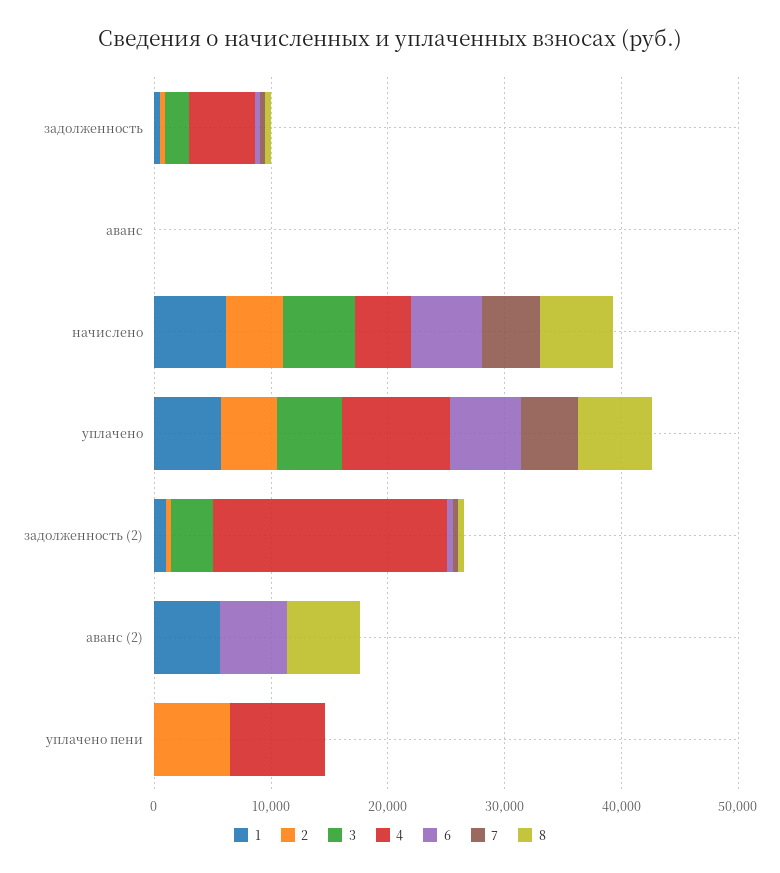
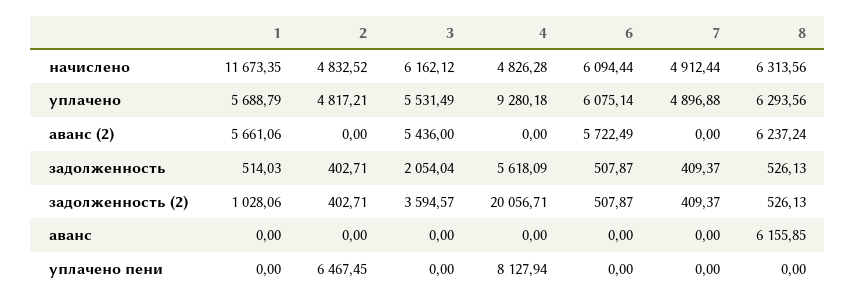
8, аванс: 0 -> 6155.85
1, начислено: 6000 -> 11673.35
3, аванс (2): 0 -> 5436

